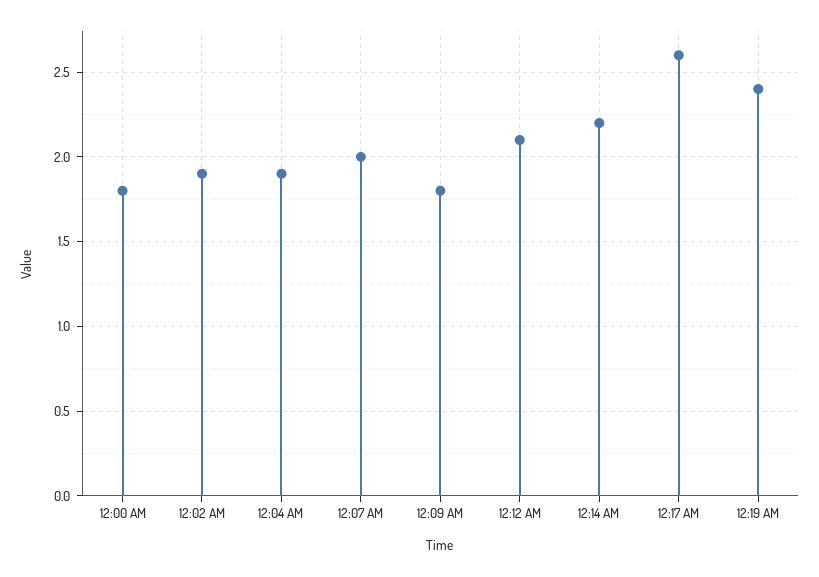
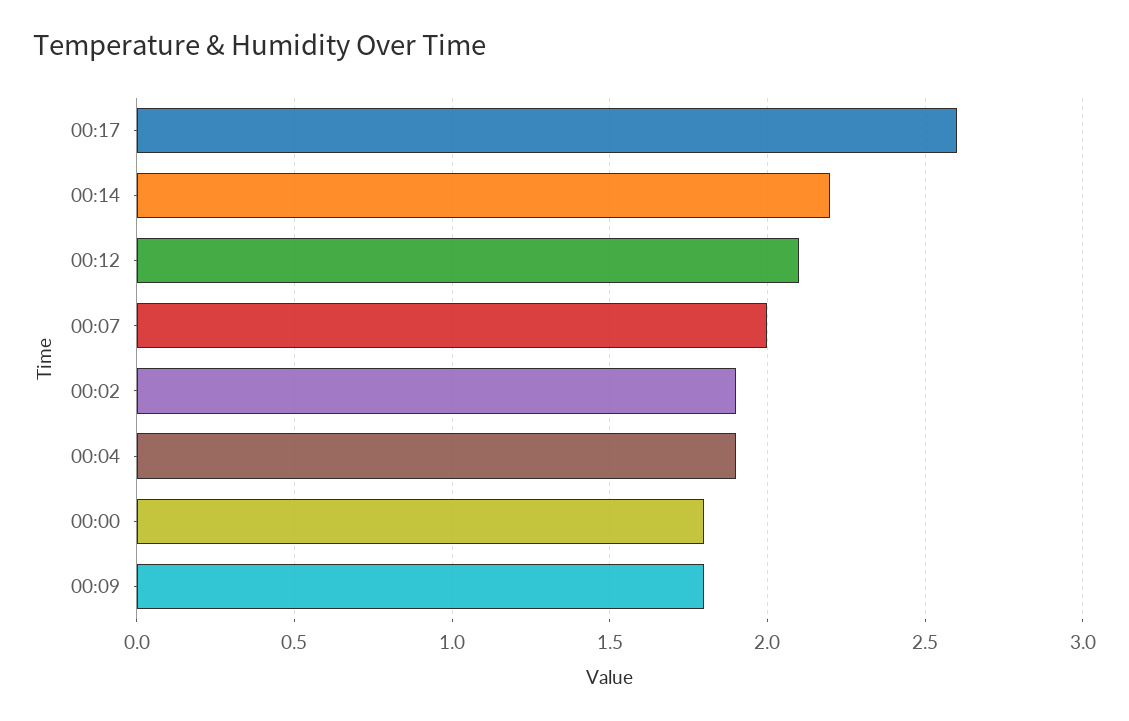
12:19 AM: 2.4 -> none

